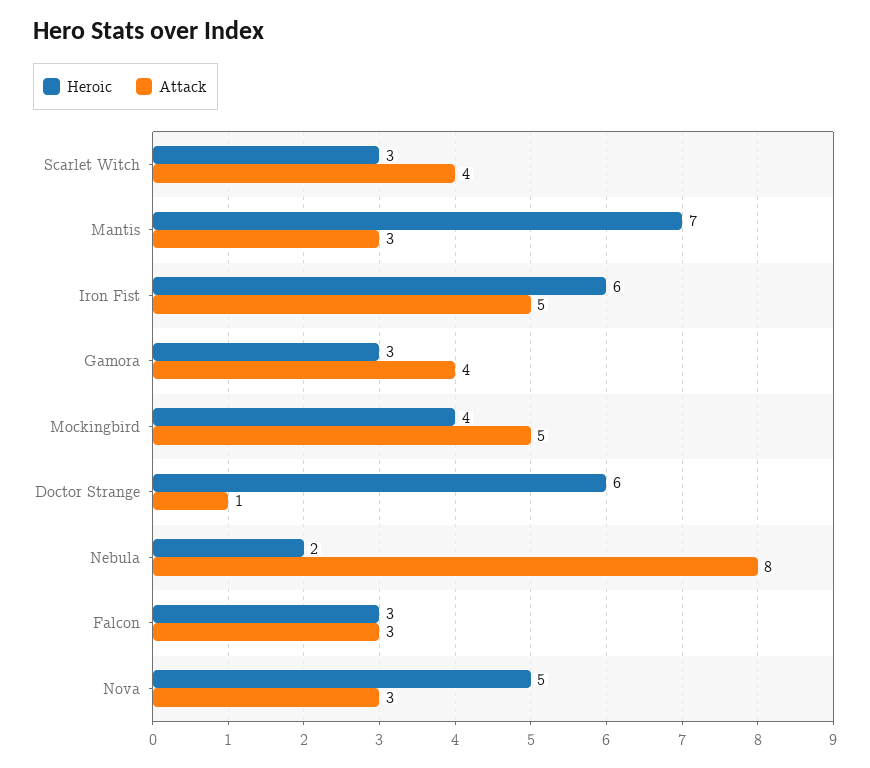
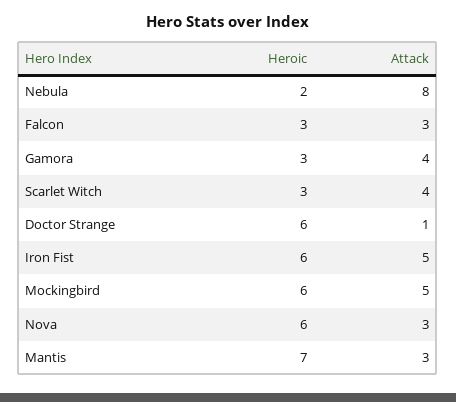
Heroic, Mockingbird: 4 -> 6
Heroic, Nova: 5 -> 6

